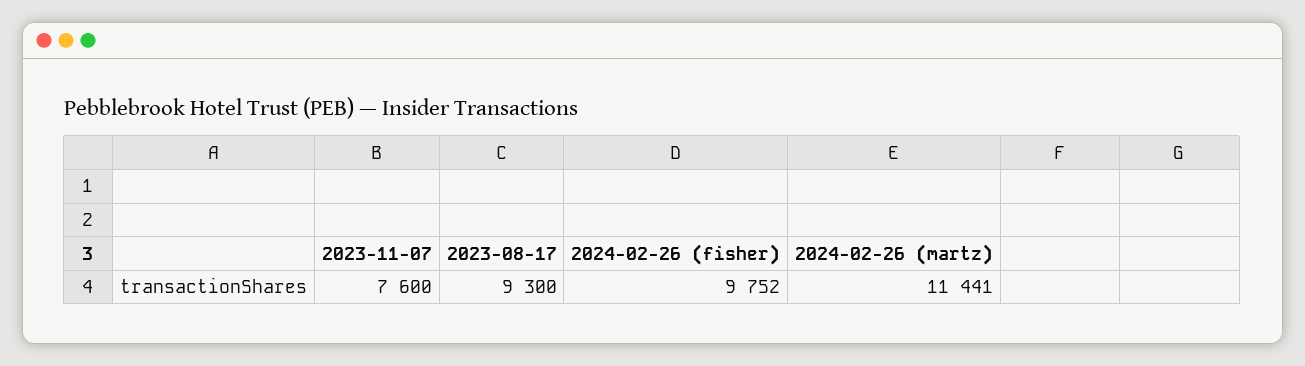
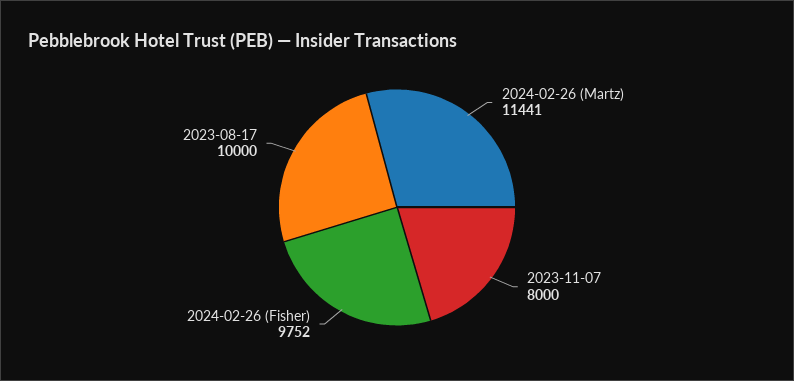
2023-11-07: 7600 -> 8000
2023-08-17: 9300 -> 10000

